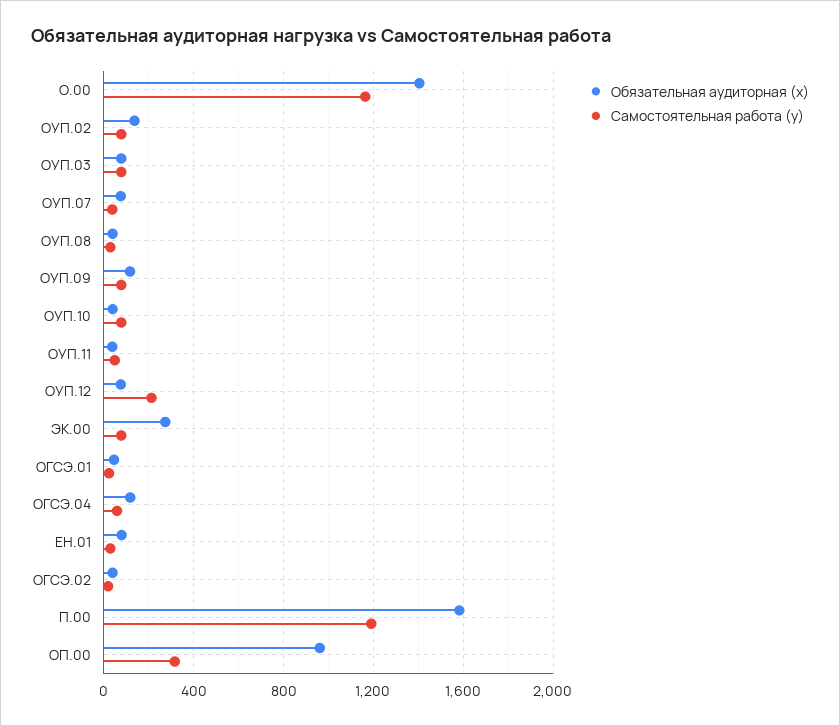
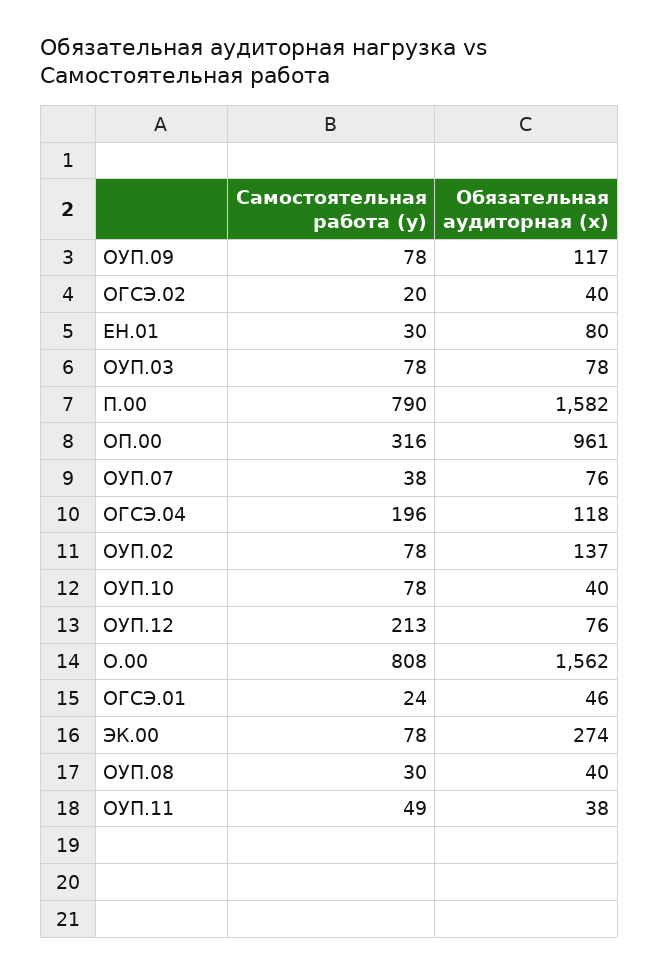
Обязательная аудиторная (x), О.00: 1400 -> 1562
Самостоятельная работа (y), О.00: 1150 -> 808
Самостоятельная работа (y), ОГСЭ.04: 50 -> 196
Самостоятельная работа (y), П.00: 1200 -> 790

